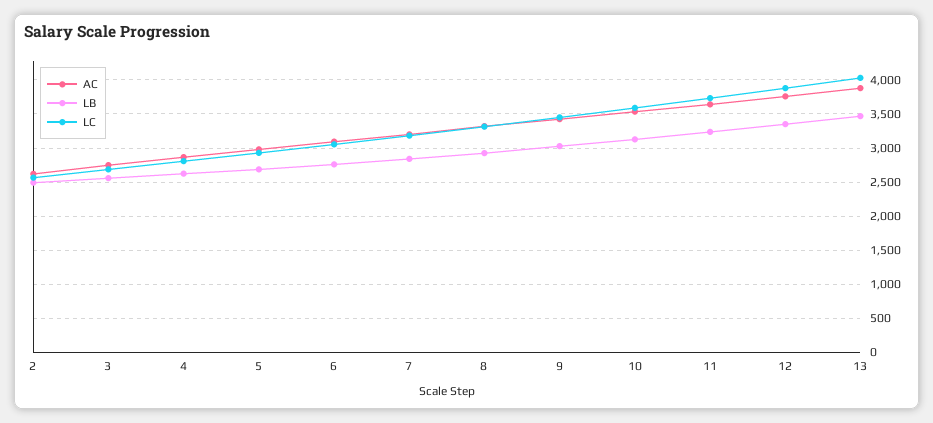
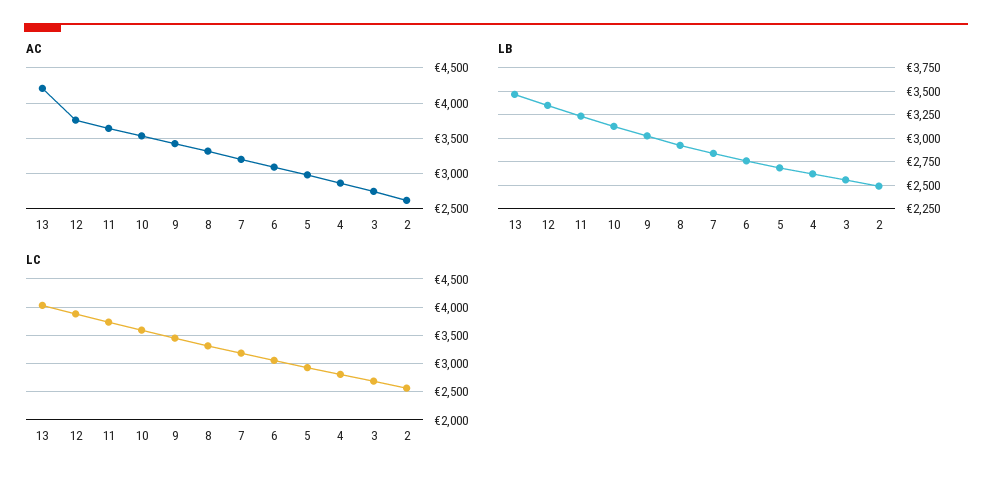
AC, 13: 3900 -> 4200

